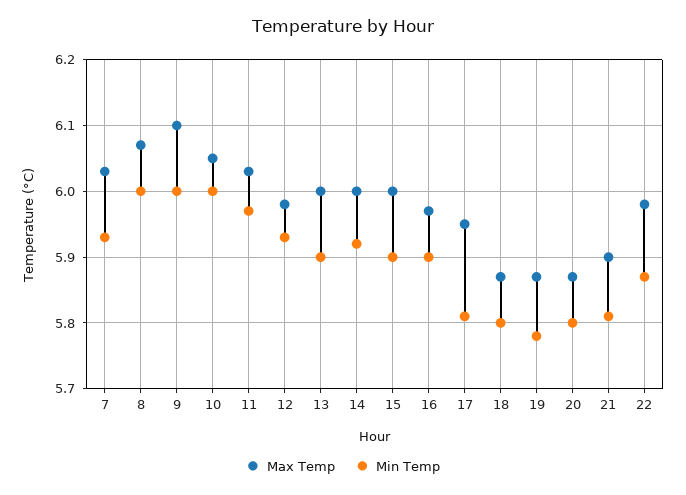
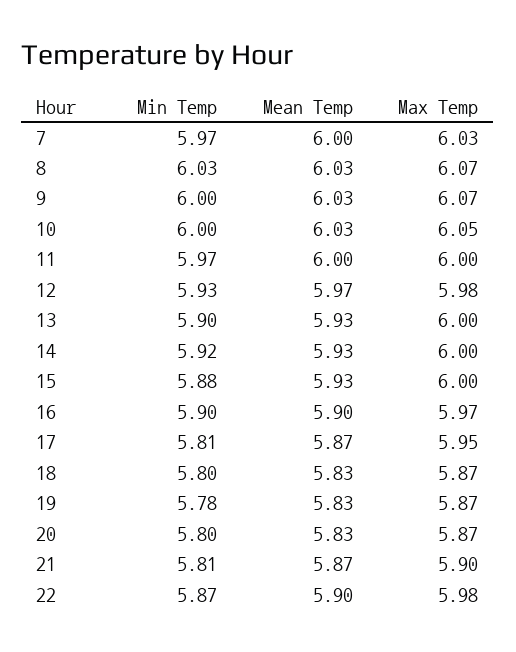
Min Temp, 7: 5.93 -> 5.97
Min Temp, 8: 6 -> 6.03
Max Temp, 9: 6.1 -> 6.07
Max Temp, 11: 6.03 -> 6
Min Temp, 15: 5.9 -> 5.88
Mean Temp, 7: none -> 6
Mean Temp, 8: none -> 6.03
Mean Temp, 9: none -> 6.03
Mean Temp, 10: none -> 6.03
Mean Temp, 11: none -> 6
Mean Temp, 12: none -> 5.97
Mean Temp, 13: none -> 5.93
Mean Temp, 14: none -> 5.93
Mean Temp, 15: none -> 5.93
Mean Temp, 16: none -> 5.9
Mean Temp, 17: none -> 5.87
Mean Temp, 18: none -> 5.83
Mean Temp, 19: none -> 5.83
Mean Temp, 20: none -> 5.83
Mean Temp, 21: none -> 5.87
Mean Temp, 22: none -> 5.9

